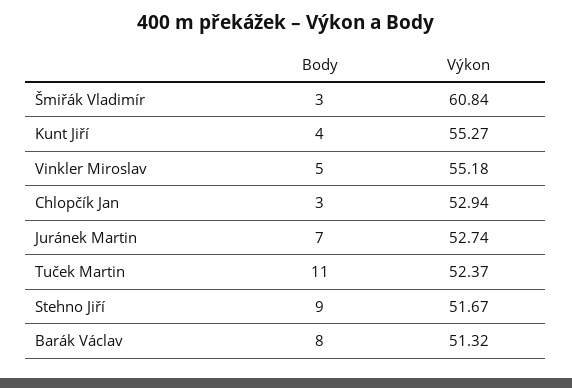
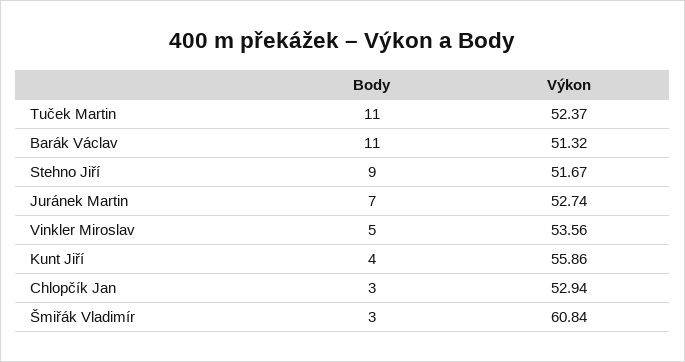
Výkon, Kunt Jiří: 55.27 -> 55.86
Výkon, Vinkler Miroslav: 55.18 -> 53.56
Body, Barák Václav: 8 -> 11

